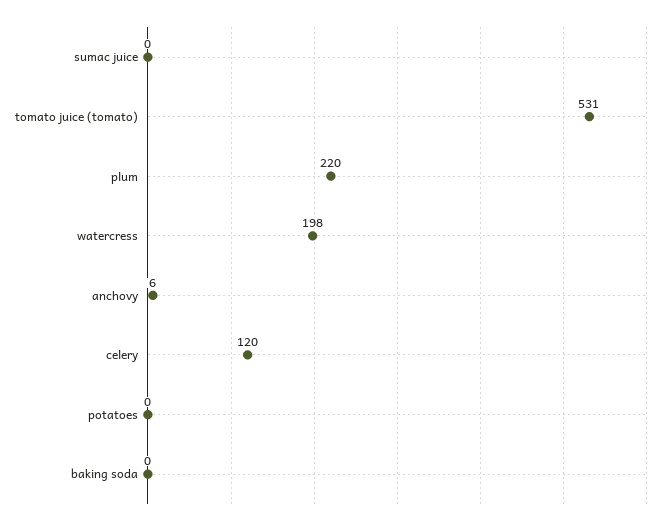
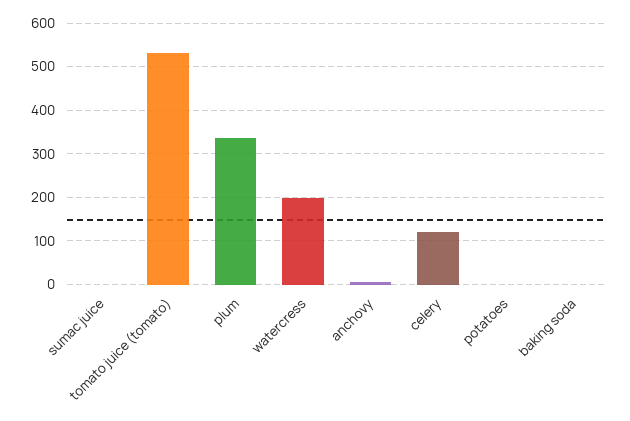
plum: 220 -> 340

